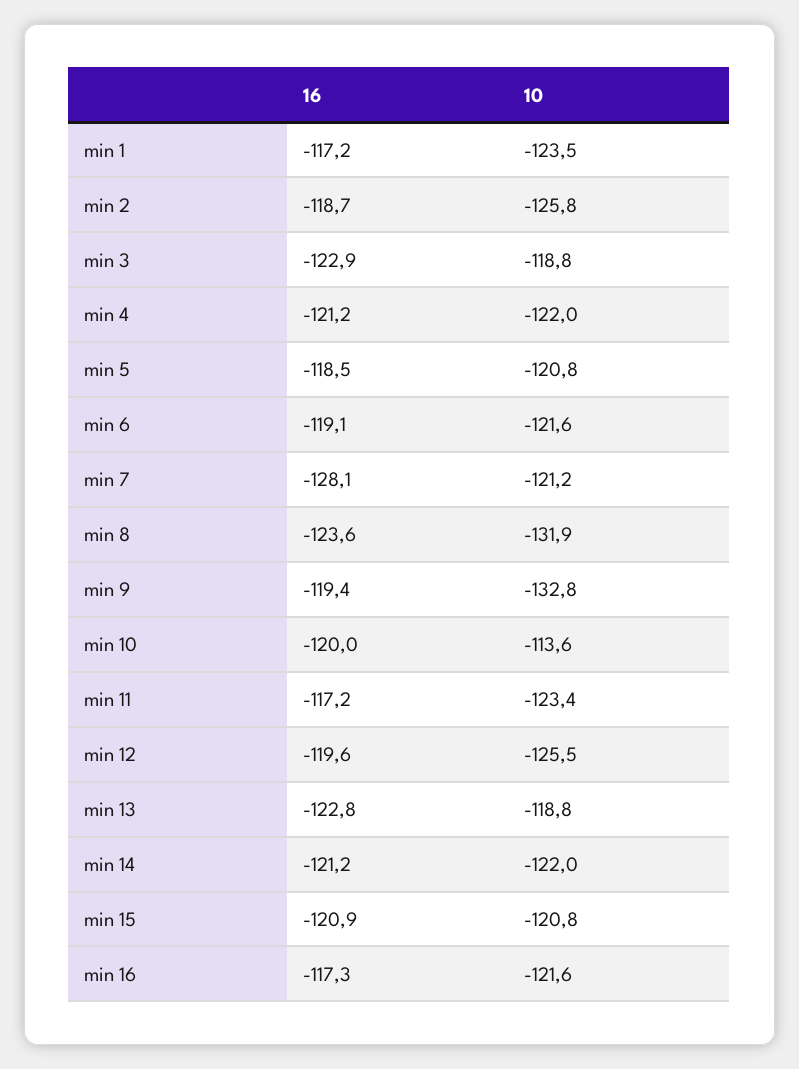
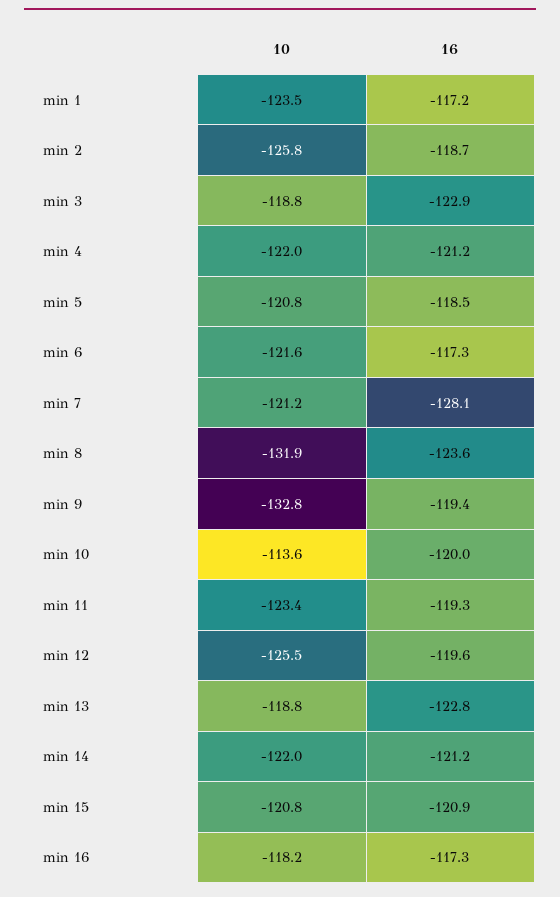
16, min 6: -119.1 -> -117.3
16, min 11: -117.2 -> -119.3
10, min 16: -121.6 -> -118.2

